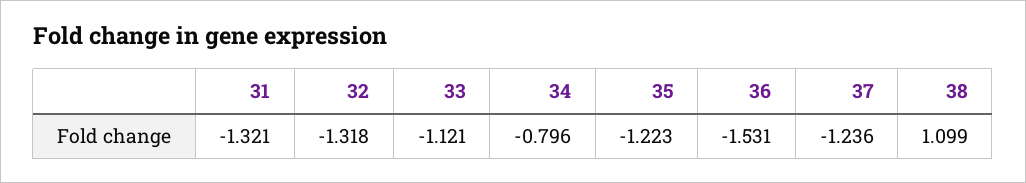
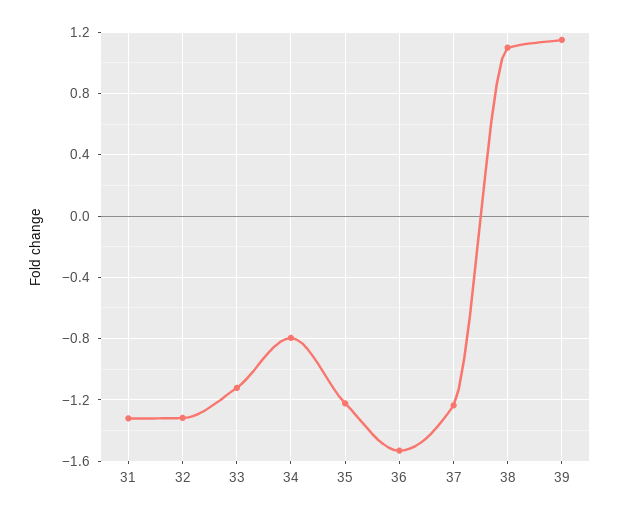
39: none -> 1.15

